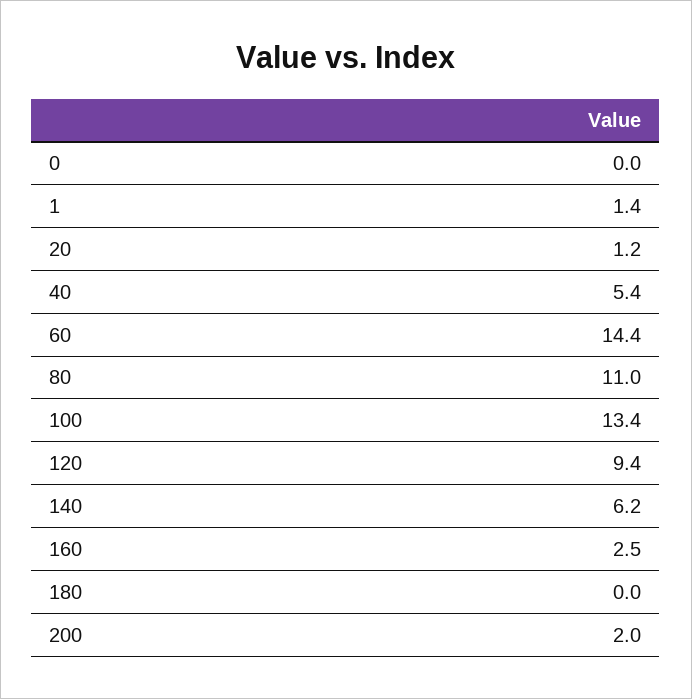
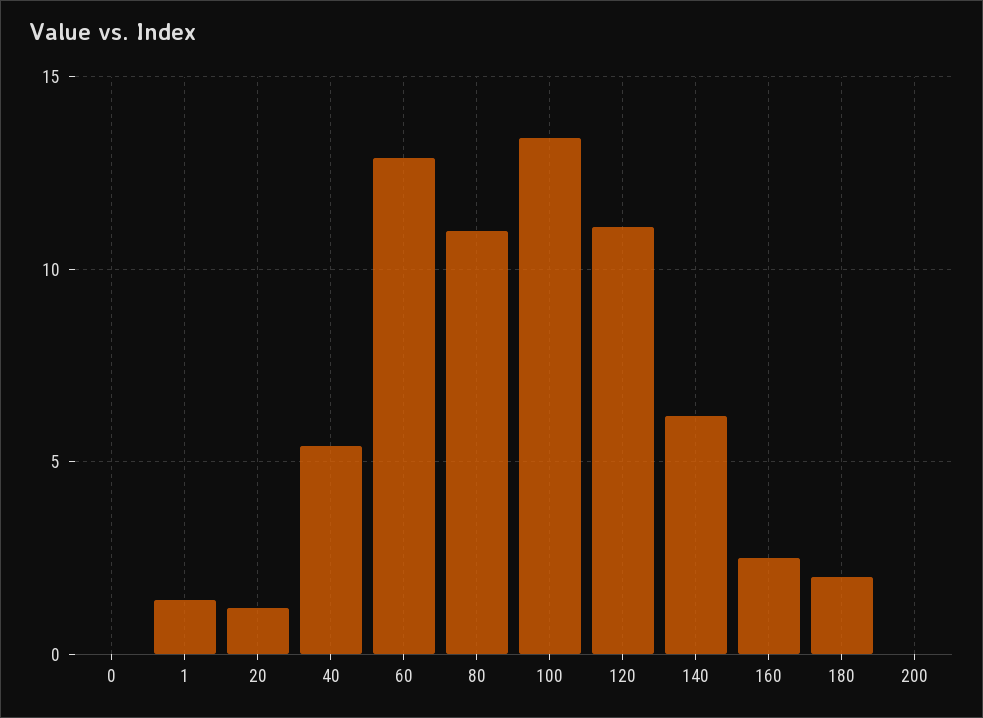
60: 14.4 -> 13
120: 9.4 -> 11
180: 0 -> 2
200: 2 -> 0

